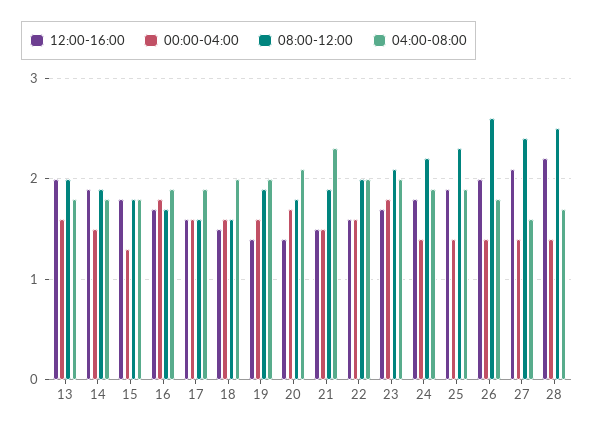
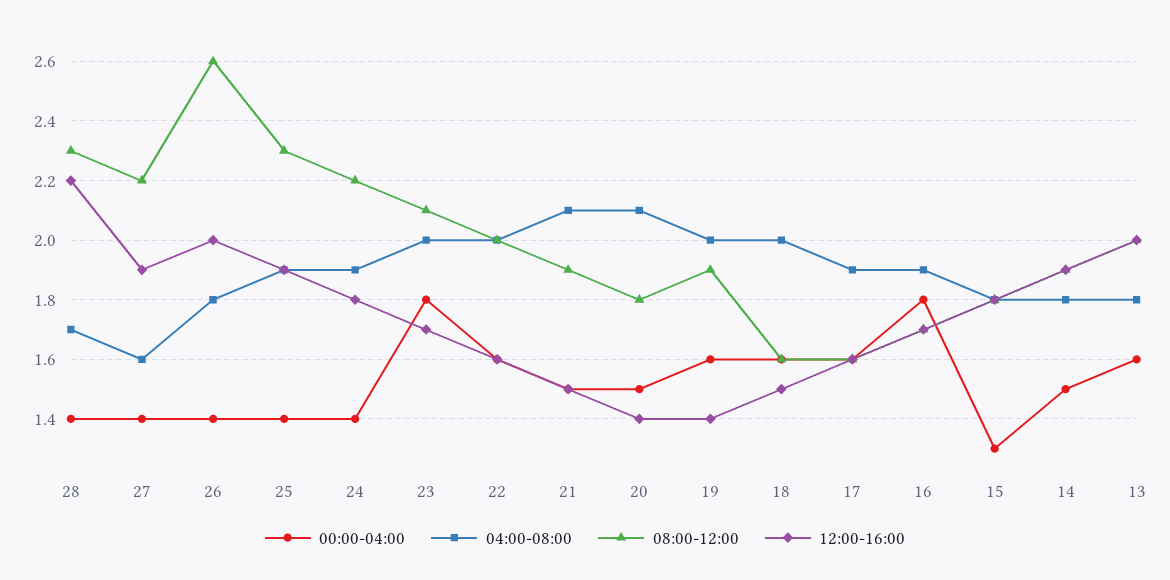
00:00-04:00, 20: 1.7 -> 1.5
04:00-08:00, 21: 2.3 -> 2.1
12:00-16:00, 27: 2.1 -> 1.9
08:00-12:00, 27: 2.4 -> 2.2
08:00-12:00, 28: 2.5 -> 2.3

